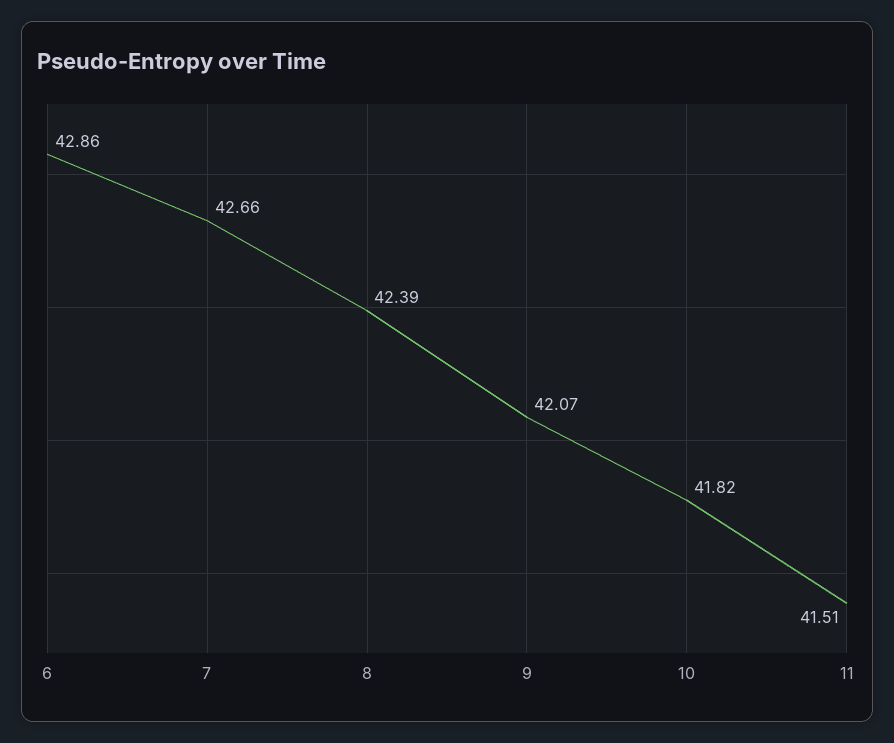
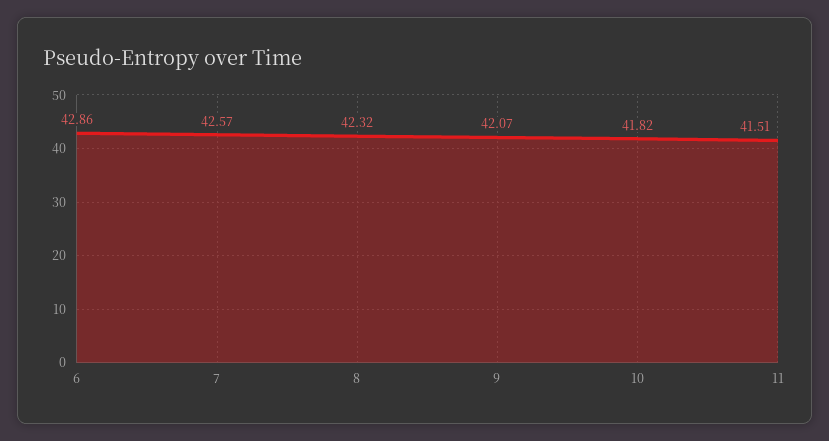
7: 42.66 -> 42.57
8: 42.39 -> 42.32

